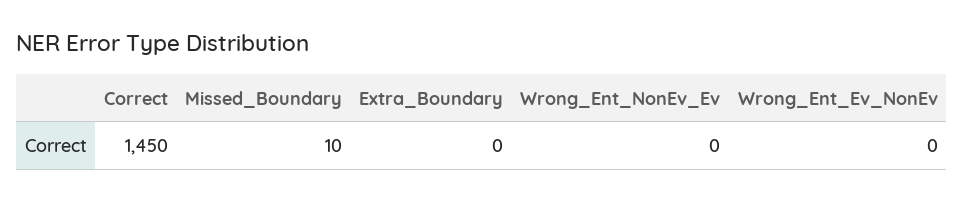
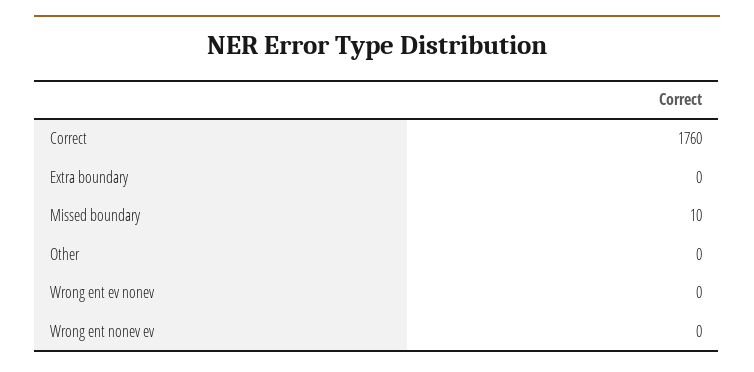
Correct: 1450 -> 1760
Other: none -> 0

